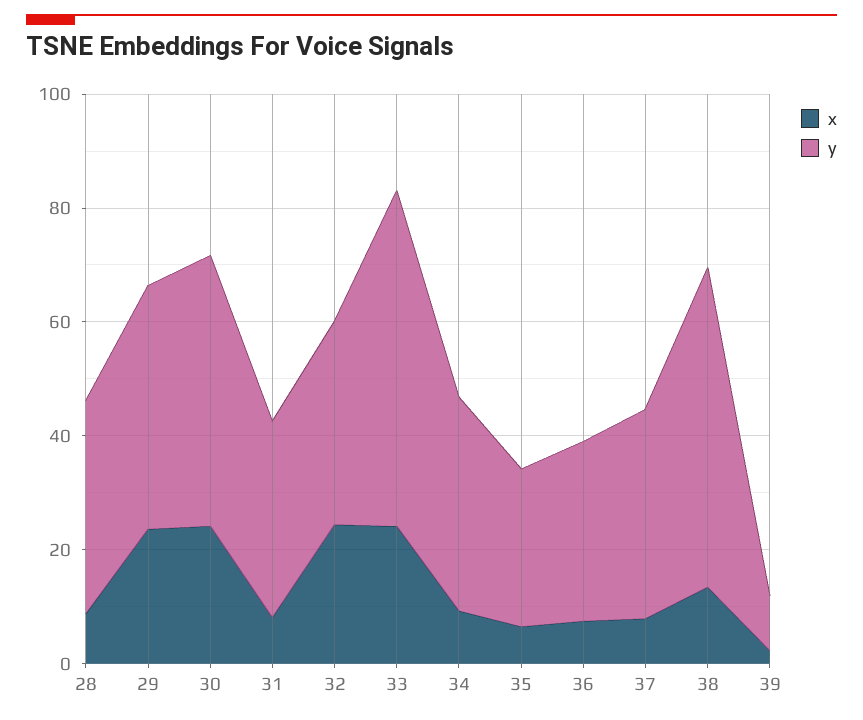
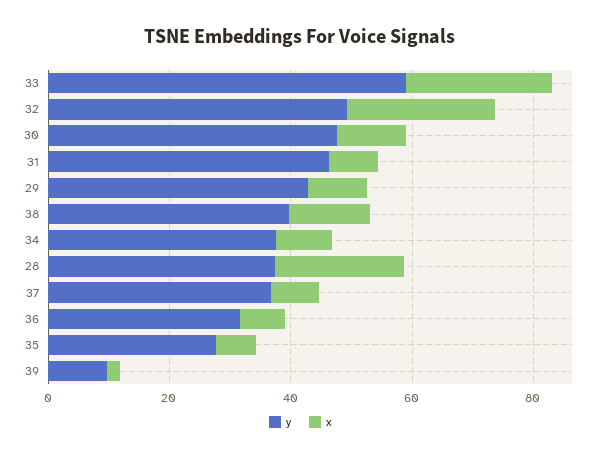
x, 28: 10 -> 20
x, 29: 25 -> 10
x, 30: 25 -> 10
y, 31: 35 -> 45
y, 32: 35 -> 50
y, 38: 55 -> 40

